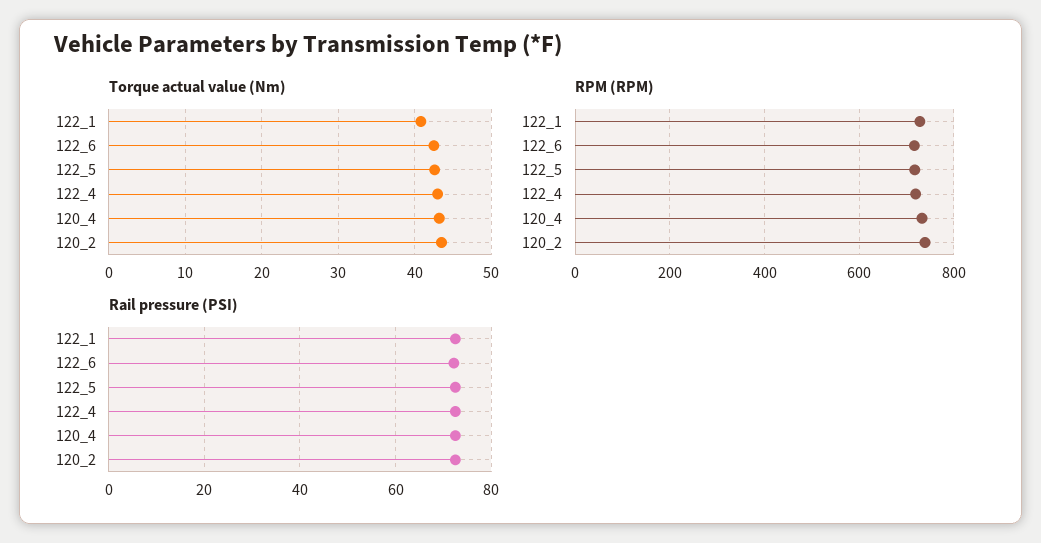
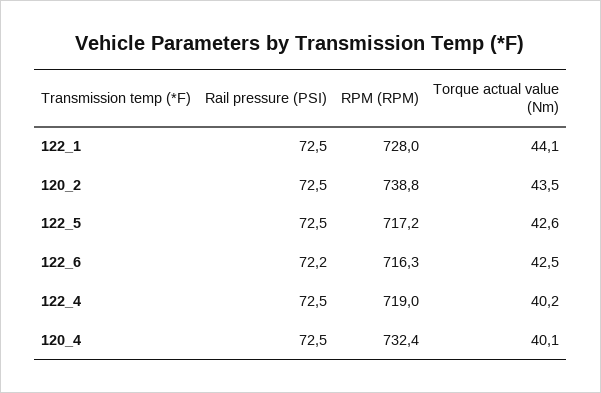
Torque actual value (Nm), 122_1: 41 -> 44.1
Torque actual value (Nm), 122_4: 43 -> 40.2
Torque actual value (Nm), 120_4: 43 -> 40.1

